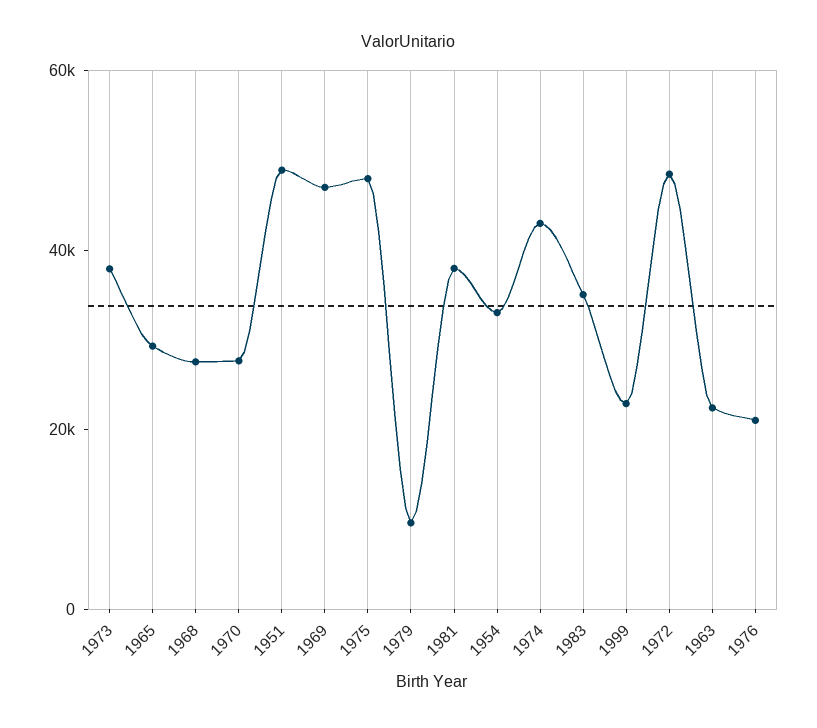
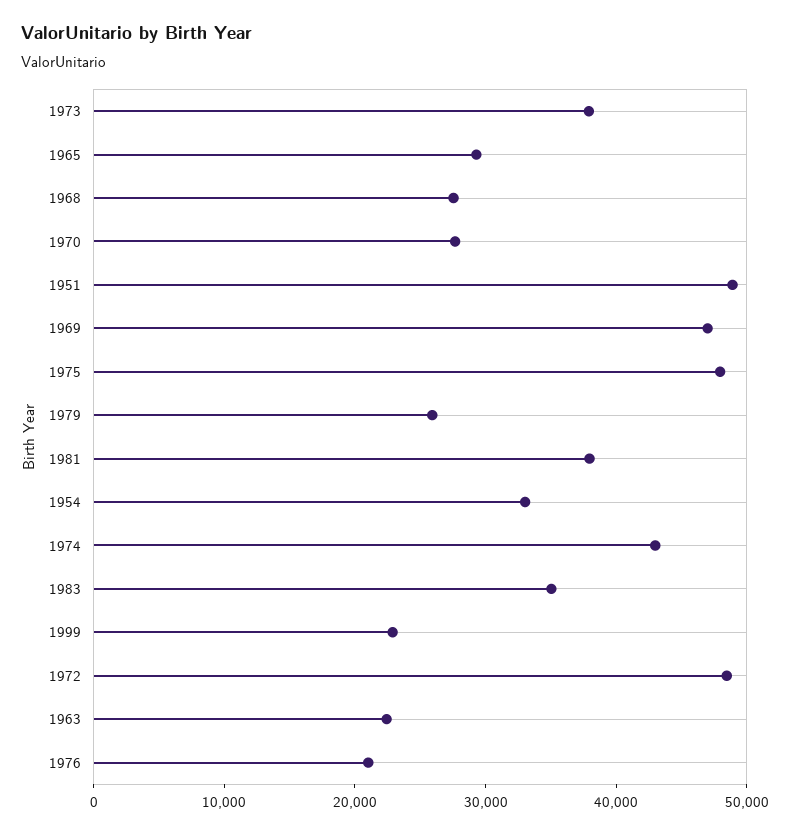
1979: 10000 -> 26000

